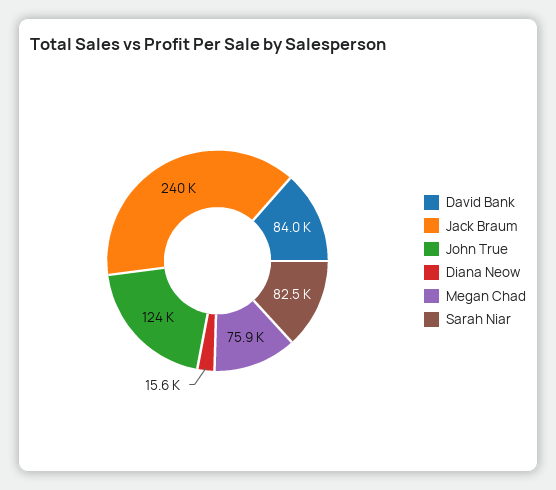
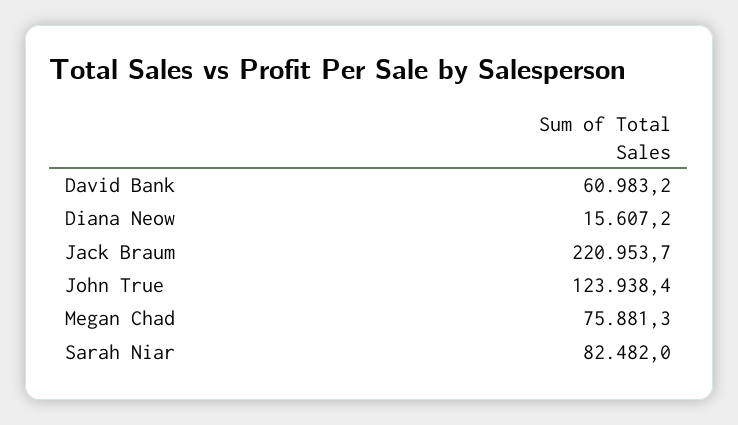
David Bank: 84000 -> 60983.2
Jack Braum: 240000 -> 220953.7

